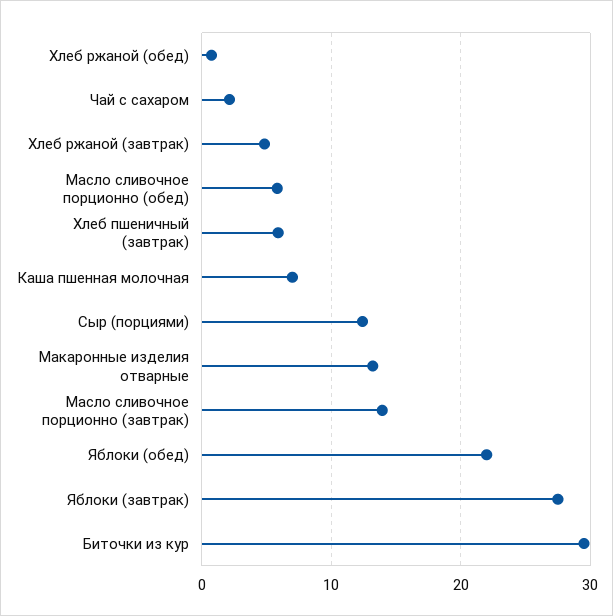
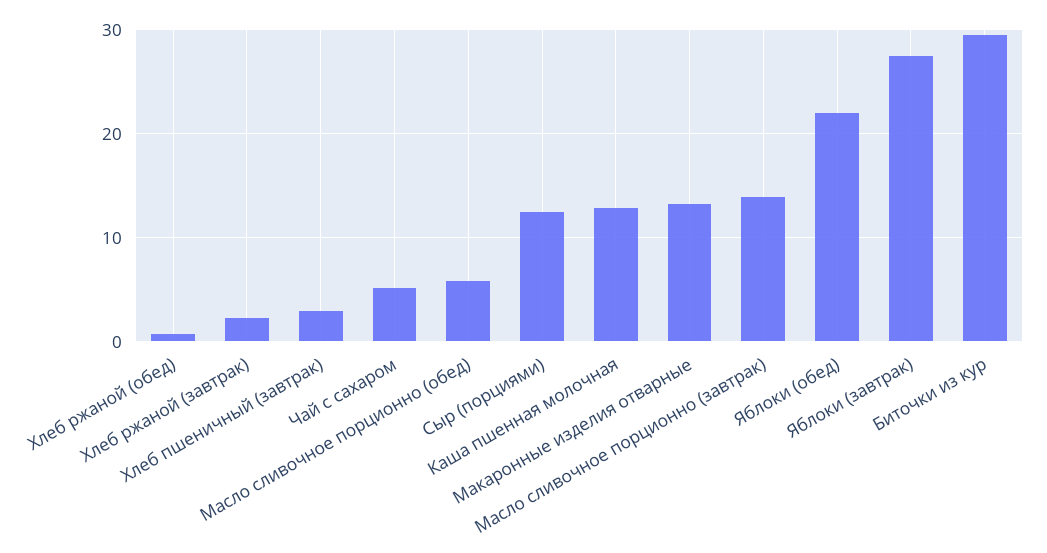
Чай с сахаром: 2 -> 5
Хлеб ржаной (завтрак): 5 -> 2
Хлеб пшеничный (завтрак): 6 -> 3
Каша пшенная молочная: 7 -> 13

